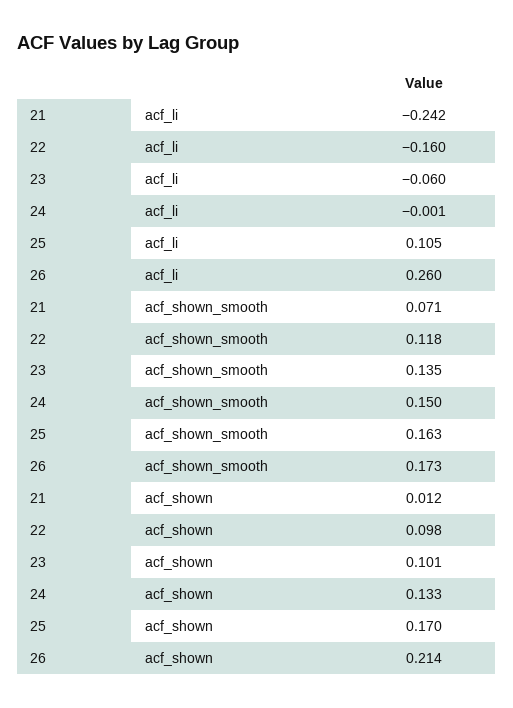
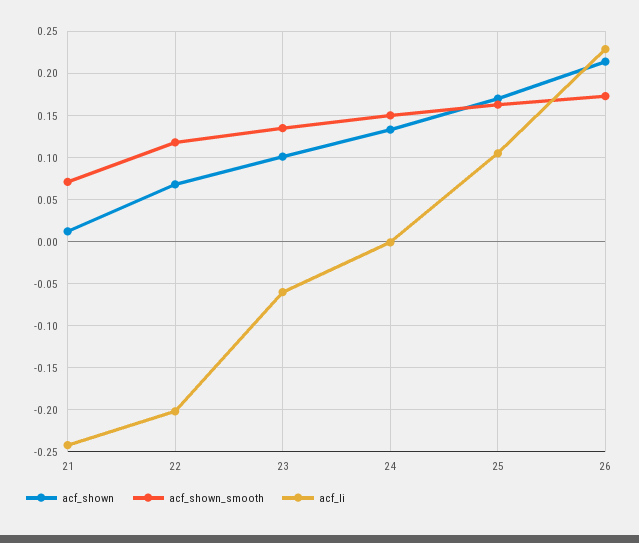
acf_li, 22: -0.16 -> -0.2
acf_li, 26: 0.26 -> 0.23
acf_shown, 22: 0.098 -> 0.07

